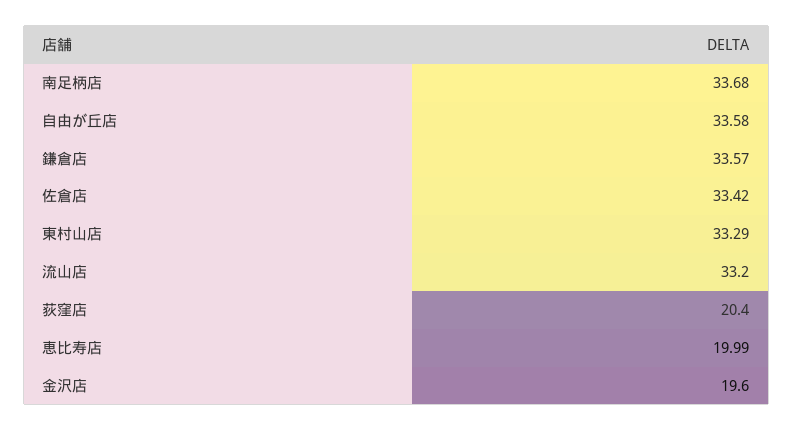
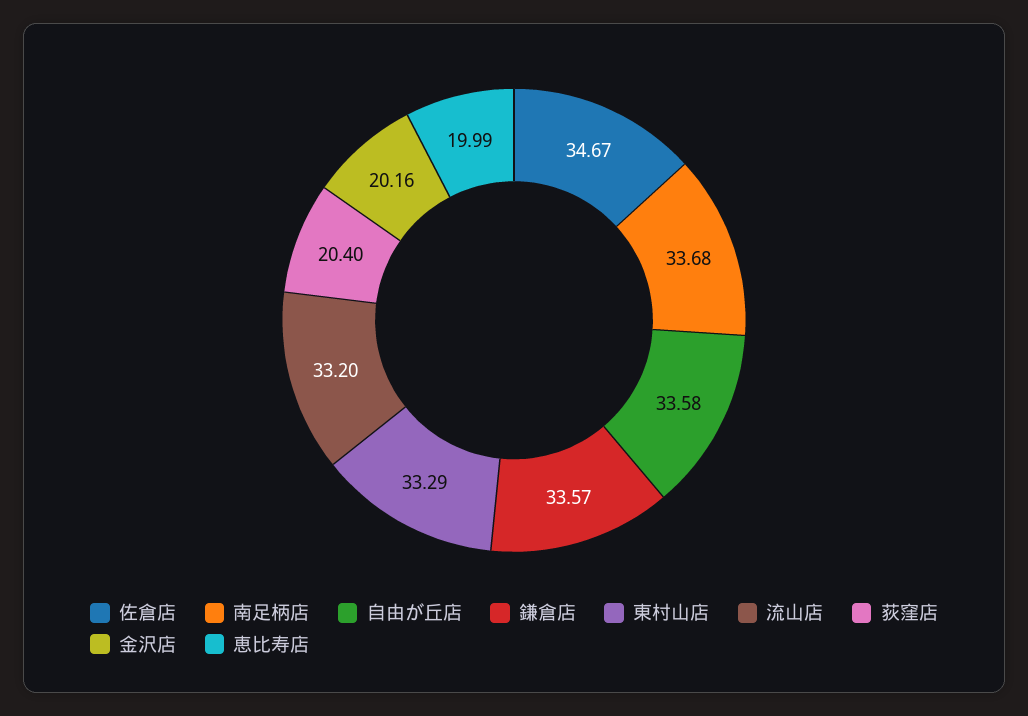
佐倉店: 33.42 -> 34.67
金沢店: 19.6 -> 20.16

